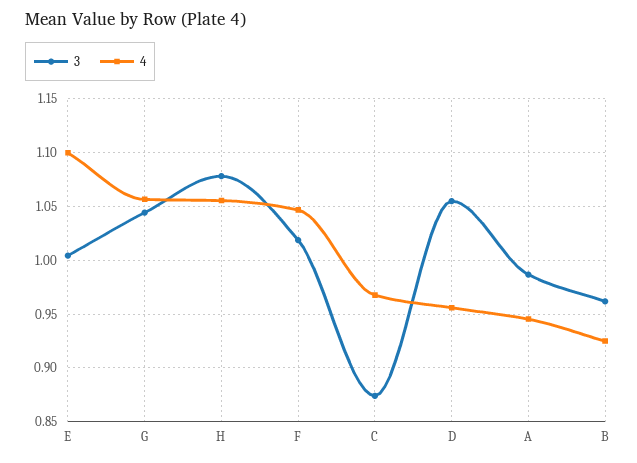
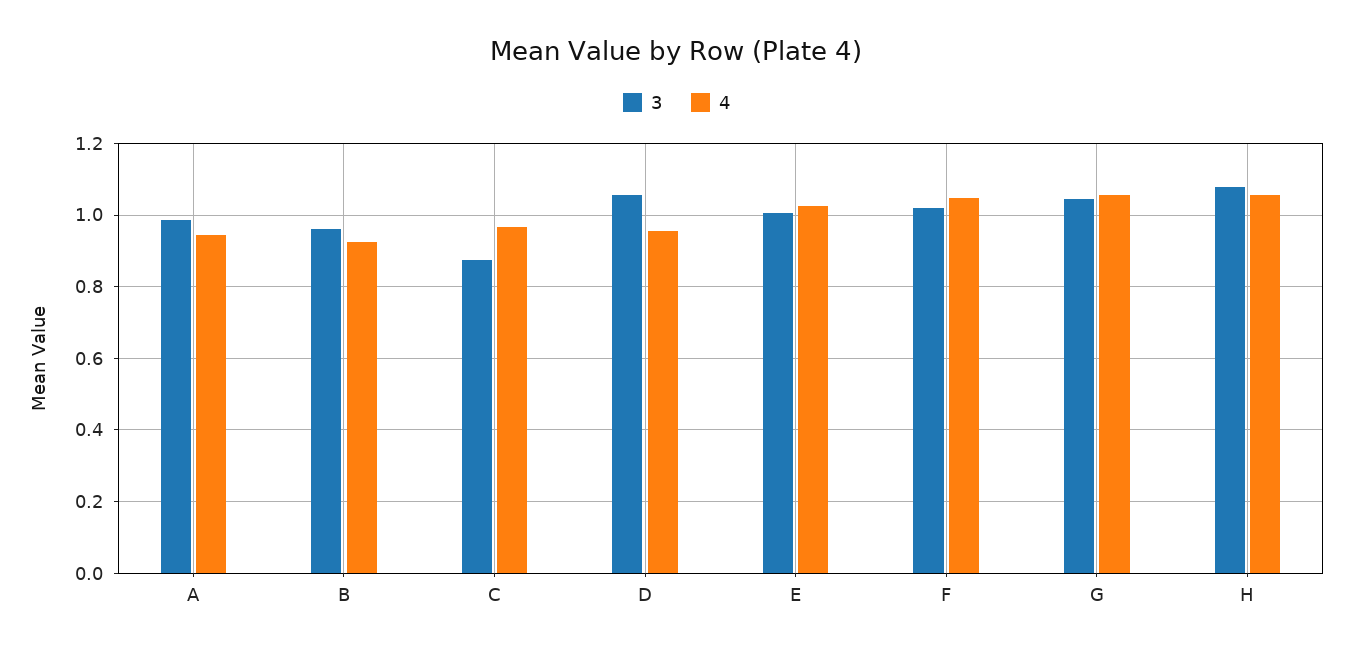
4, E: 1.1 -> 1.02

